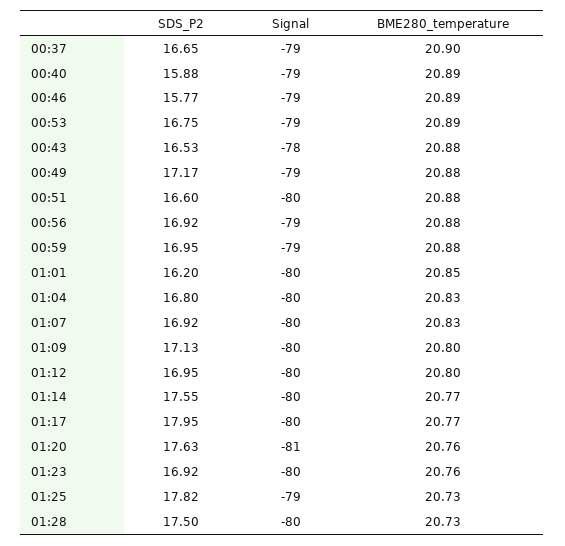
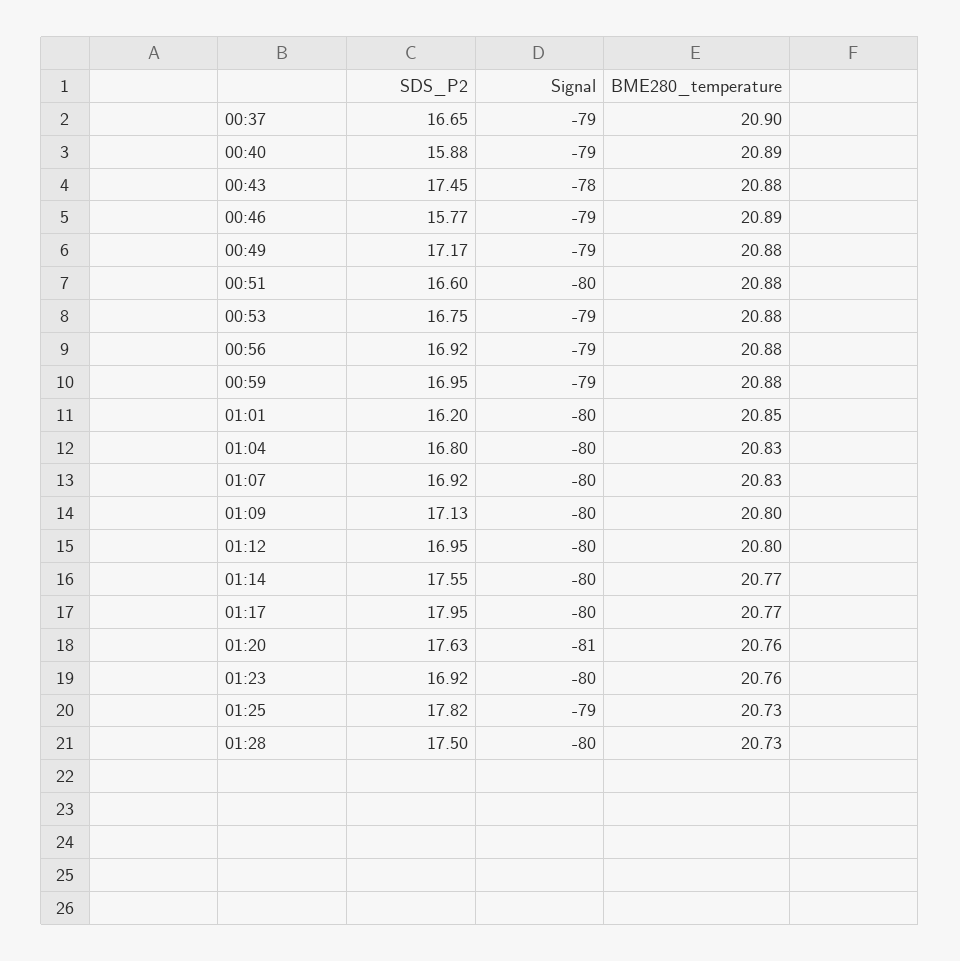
BME280_temperature, 00:53: 20.89 -> 20.88
SDS_P2, 00:43: 16.53 -> 17.45

